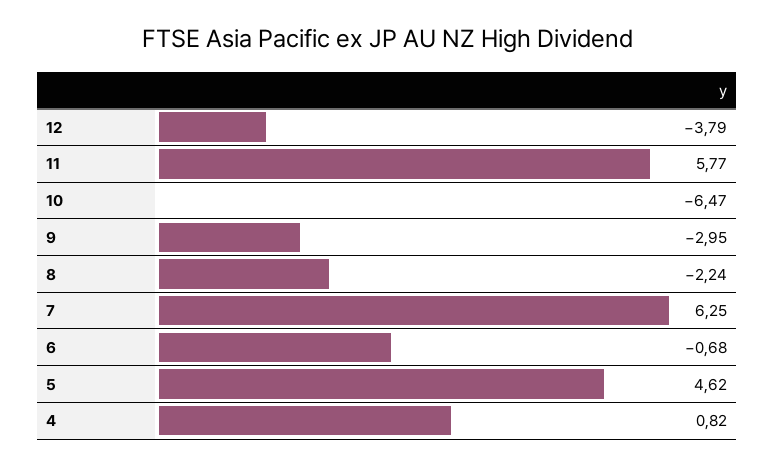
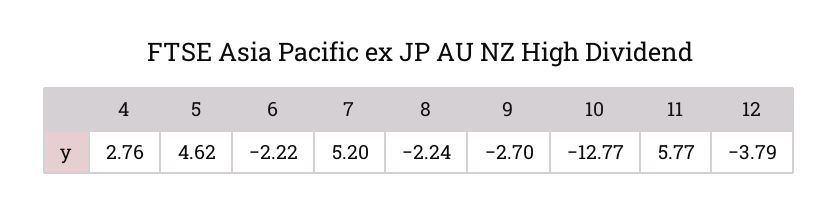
10: -6.47 -> -12.77
9: -2.95 -> -2.7
7: 6.25 -> 5.2
6: -0.68 -> -2.22
4: 0.82 -> 2.76

